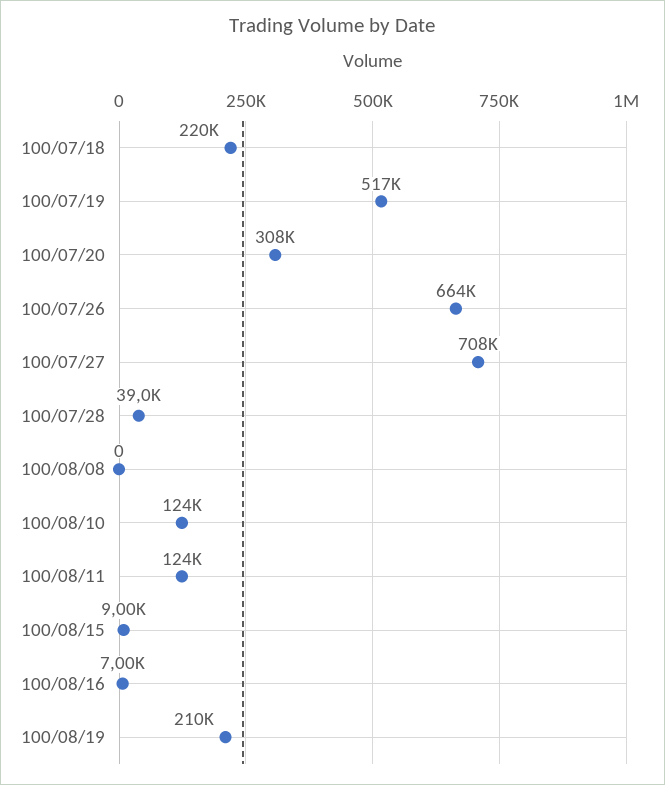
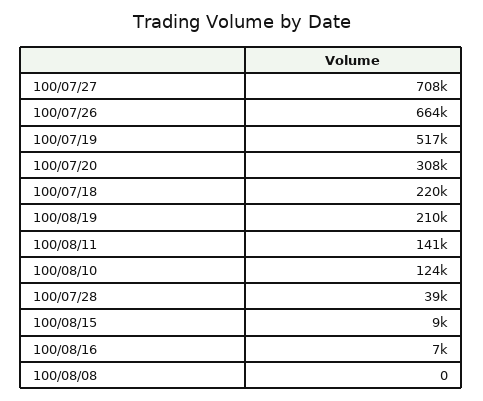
100/08/11: 124000 -> 141000

